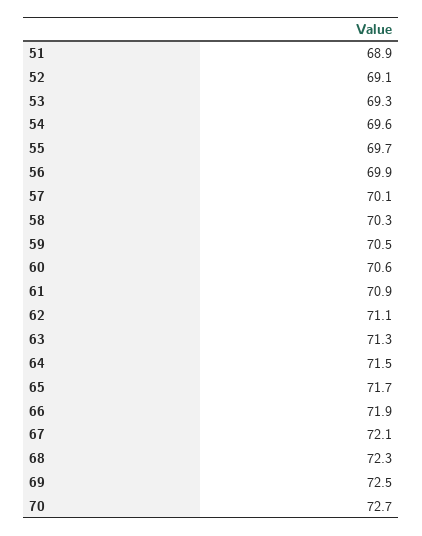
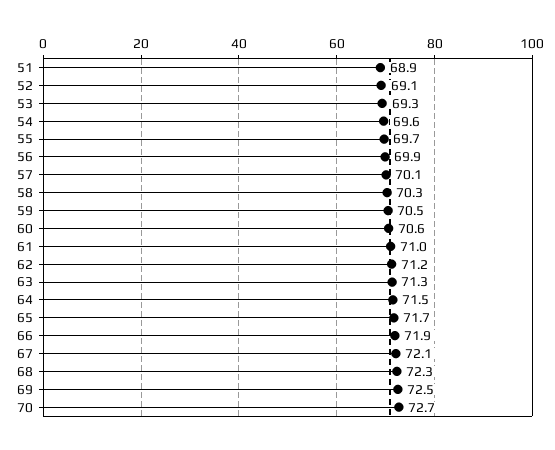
61: 70.9 -> 71
62: 71.1 -> 71.2

